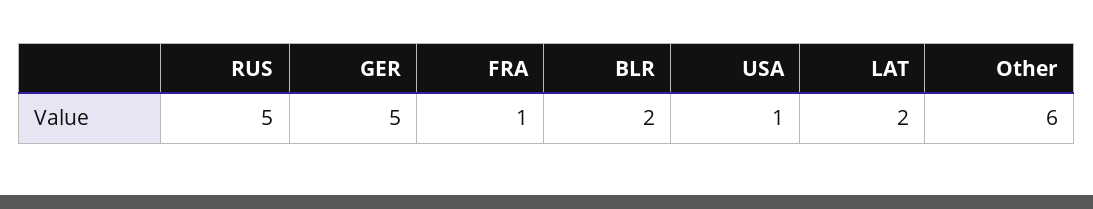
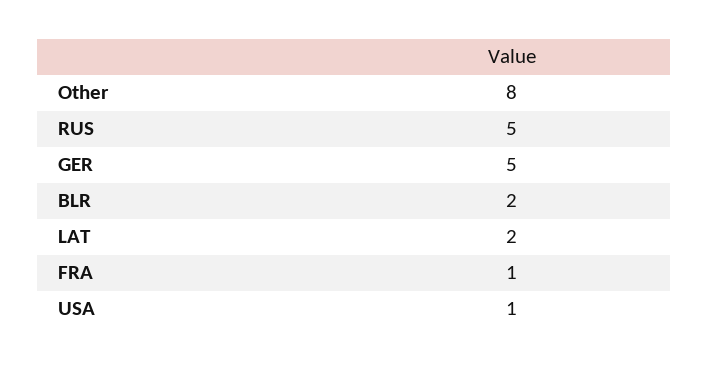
Other: 6 -> 8

